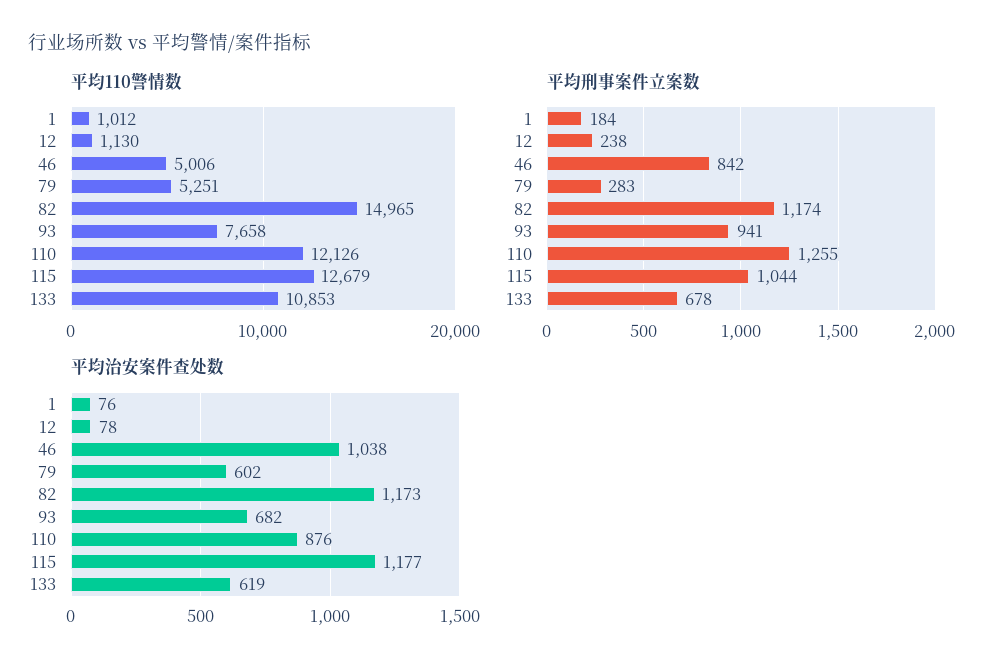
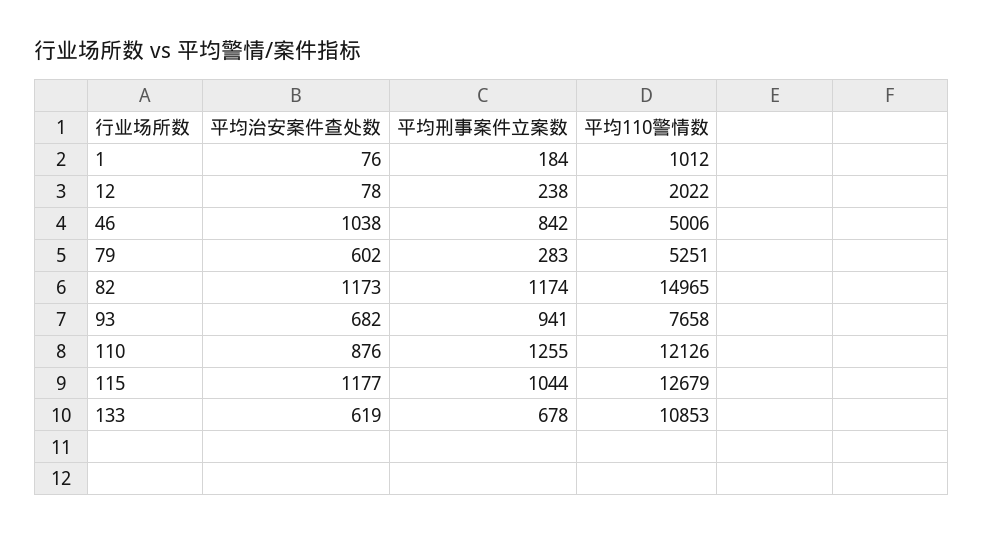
平均110警情数, 12: 1130 -> 2022

